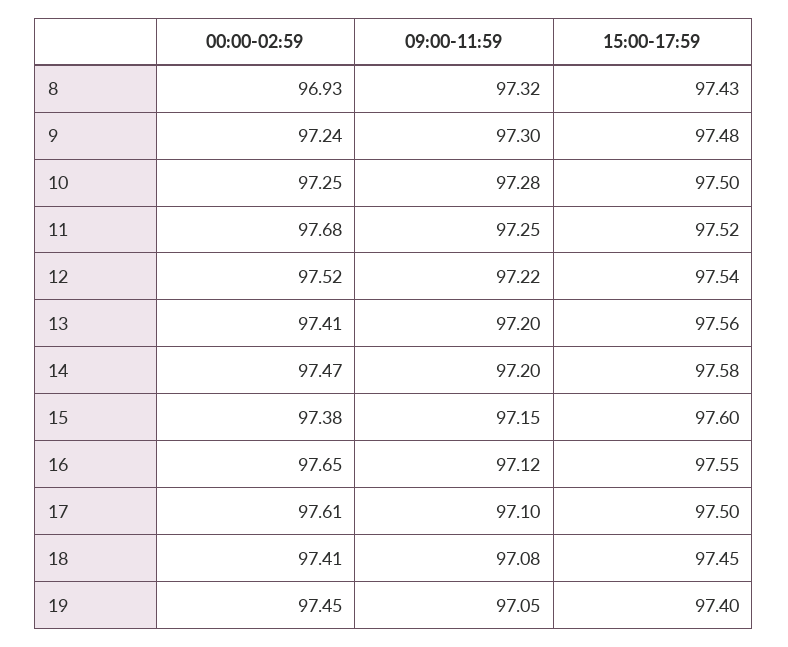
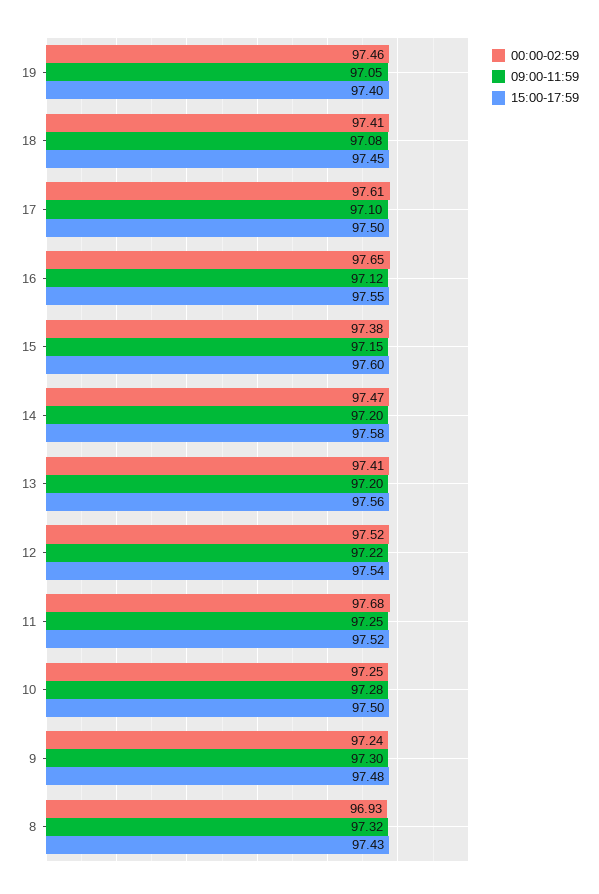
00:00-02:59, 19: 97.45 -> 97.46

